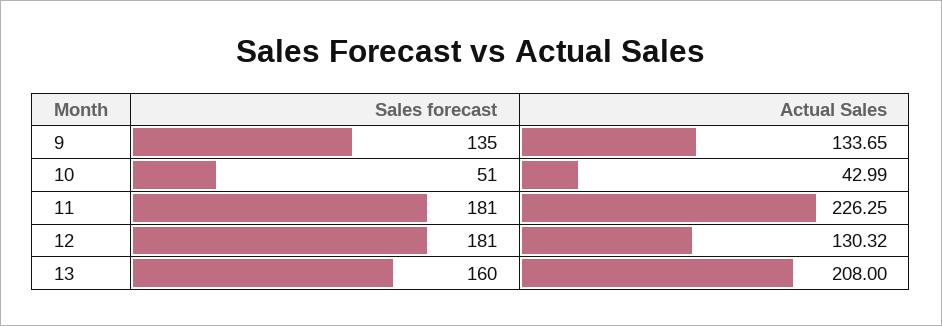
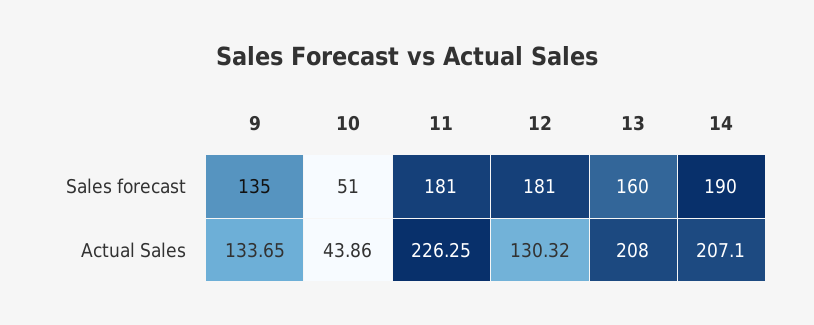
Actual Sales, 10: 42.99 -> 43.86
Sales forecast, 14: none -> 190
Actual Sales, 14: none -> 207.1

